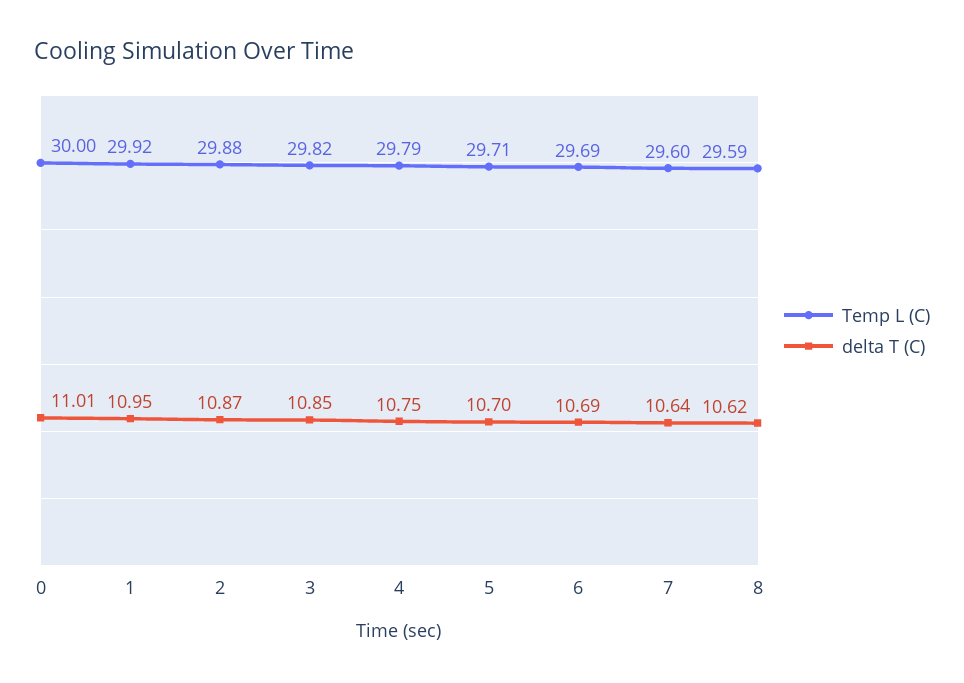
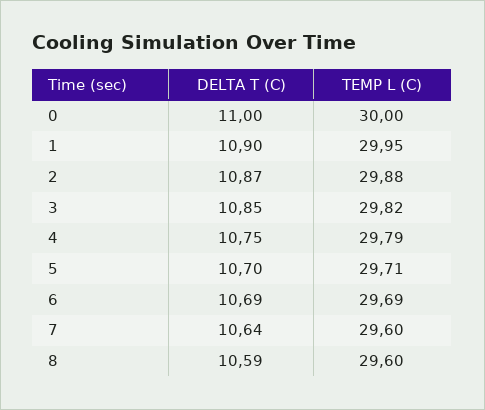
delta T (C), 0: 11.01 -> 11
Temp L (C), 1: 29.92 -> 29.95
delta T (C), 1: 10.95 -> 10.9
Temp L (C), 8: 29.59 -> 29.6
delta T (C), 8: 10.62 -> 10.59

